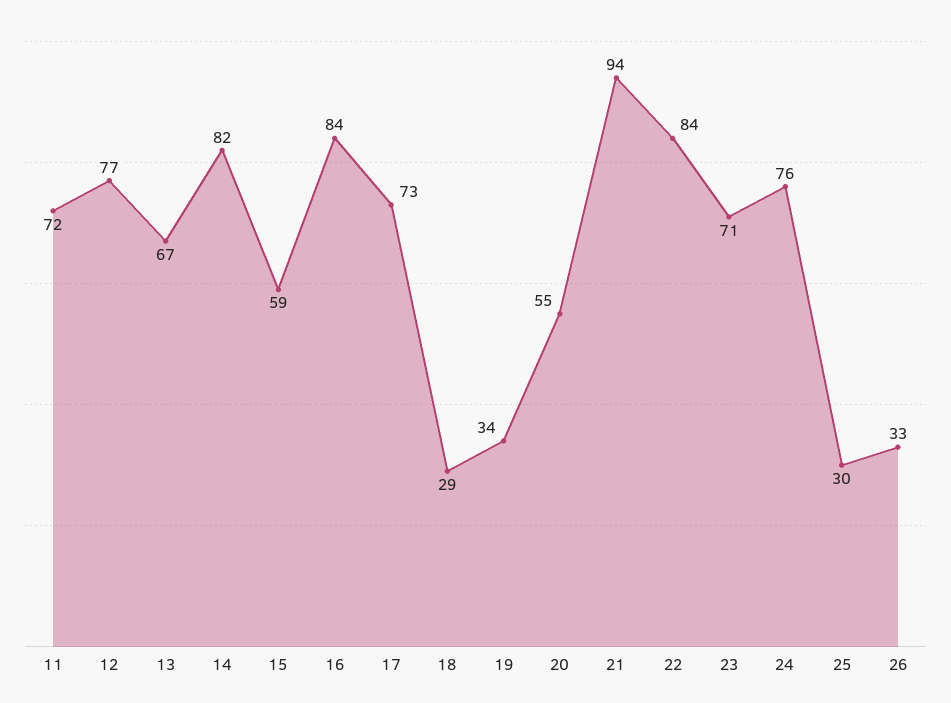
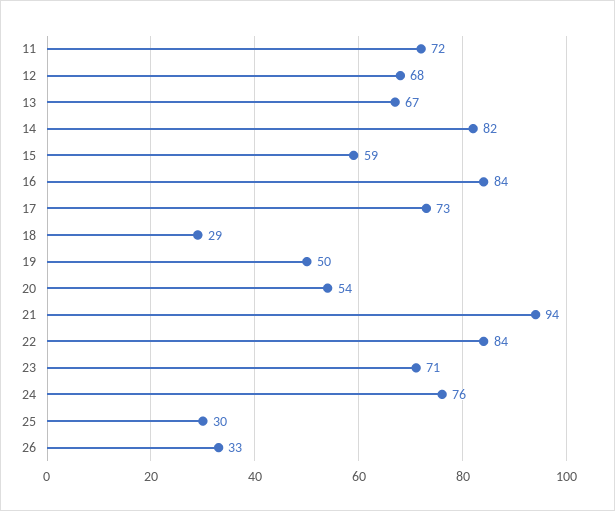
12: 77 -> 68
19: 34 -> 50
20: 55 -> 54

